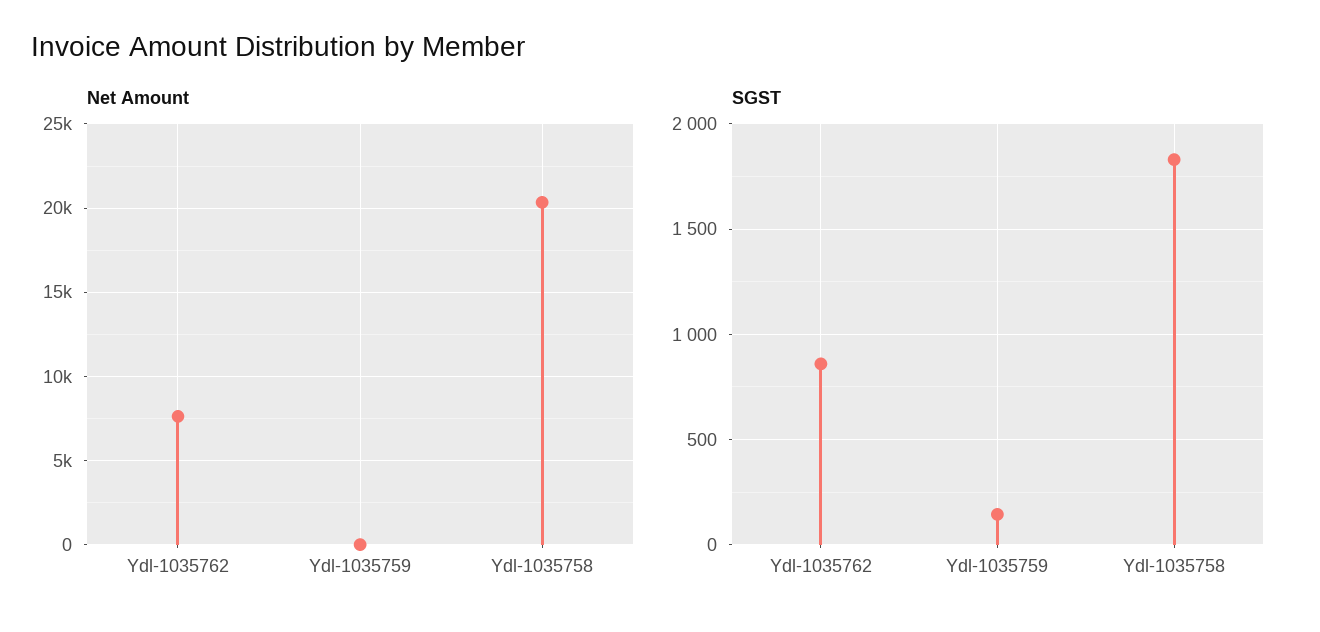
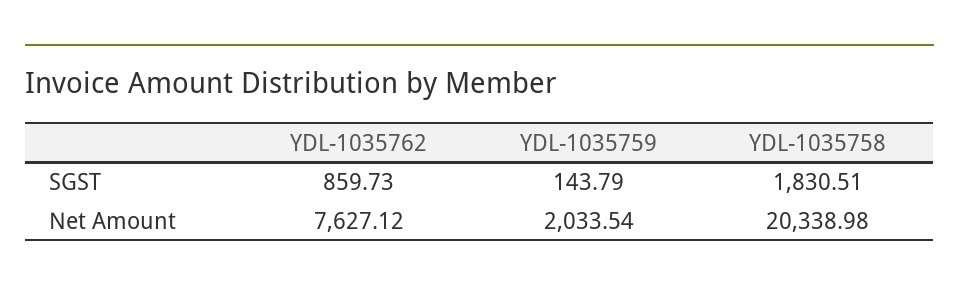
Net Amount, Ydl-1035759: 0 -> 2033.54

